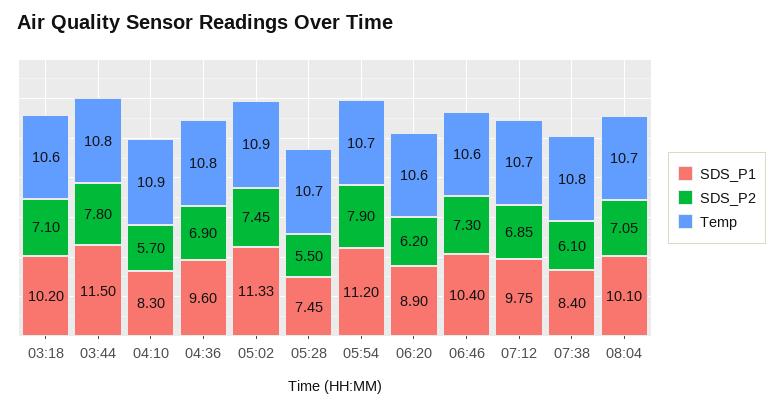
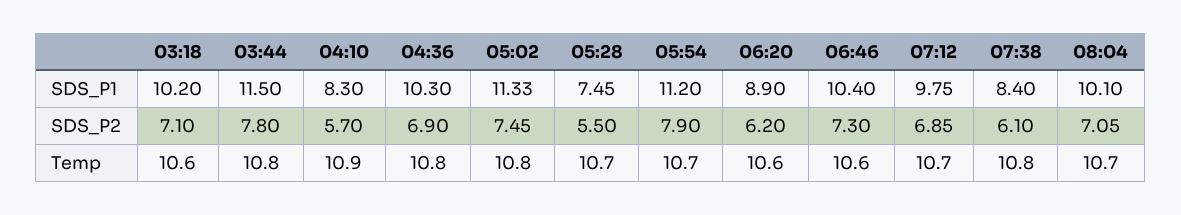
SDS_P1, 04:36: 9.6 -> 10.3
Temp, 05:02: 10.9 -> 10.8

